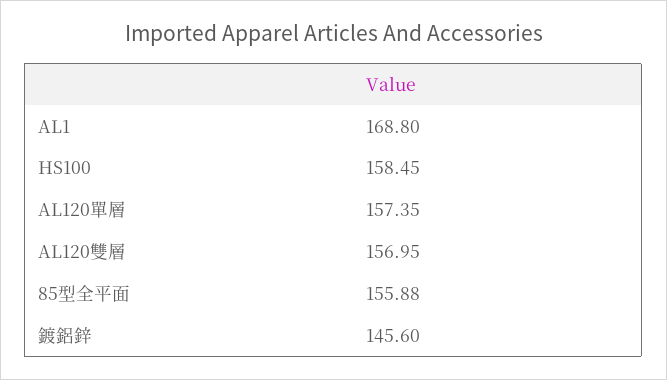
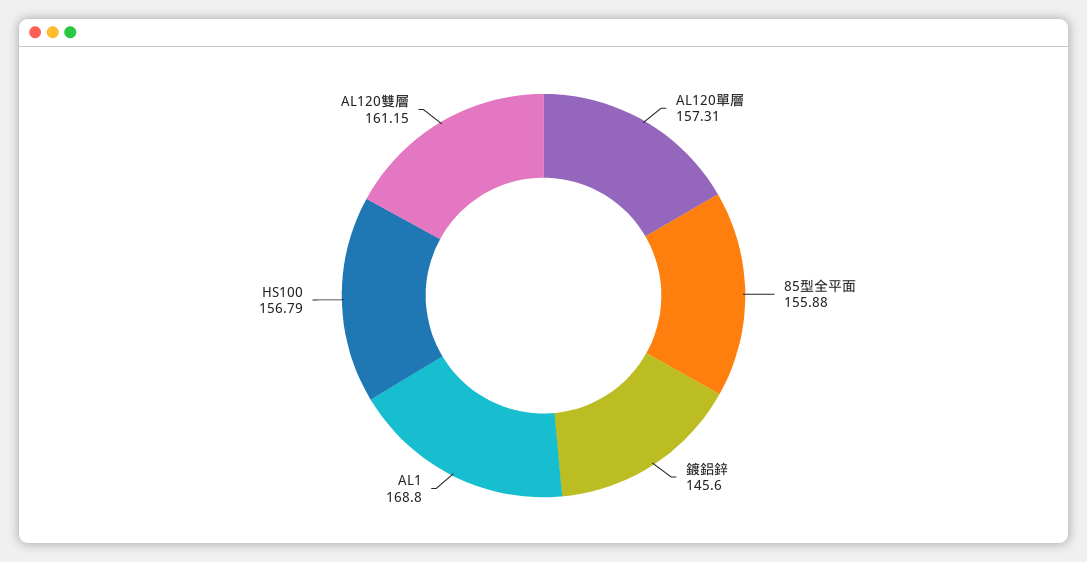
HS100: 158.45 -> 156.79
AL120單層: 157.35 -> 157.31
AL120雙層: 156.95 -> 161.15

